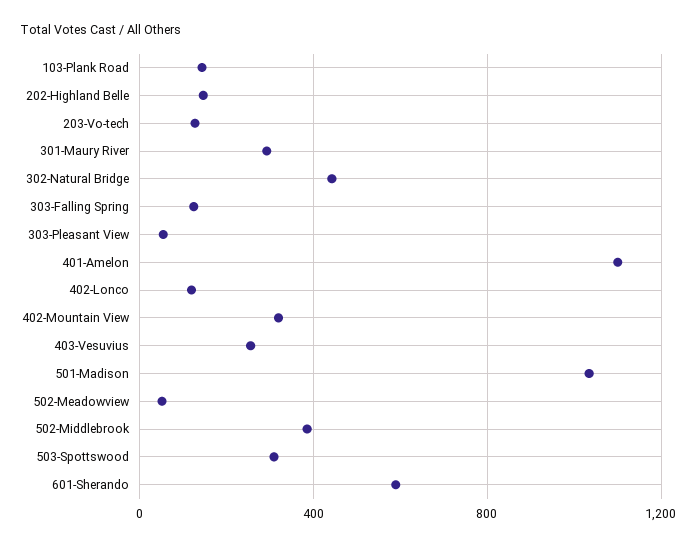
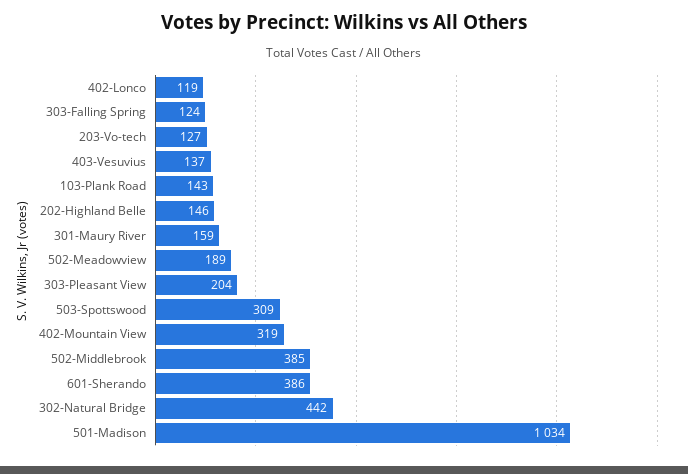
301-Maury River: 300 -> 159
303-Pleasant View: 50 -> 204
401-Amelon: 1100 -> none
403-Vesuvius: 250 -> 137
502-Meadowview: 50 -> 189
601-Sherando: 600 -> 386

